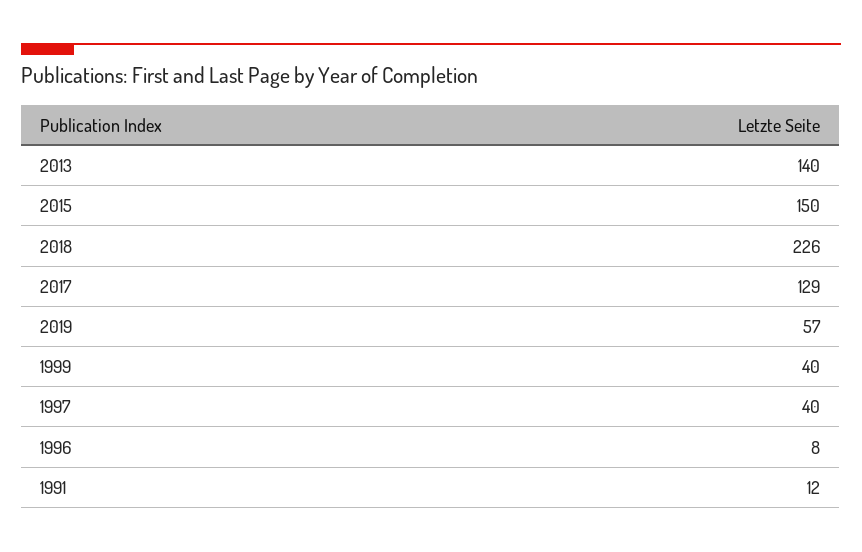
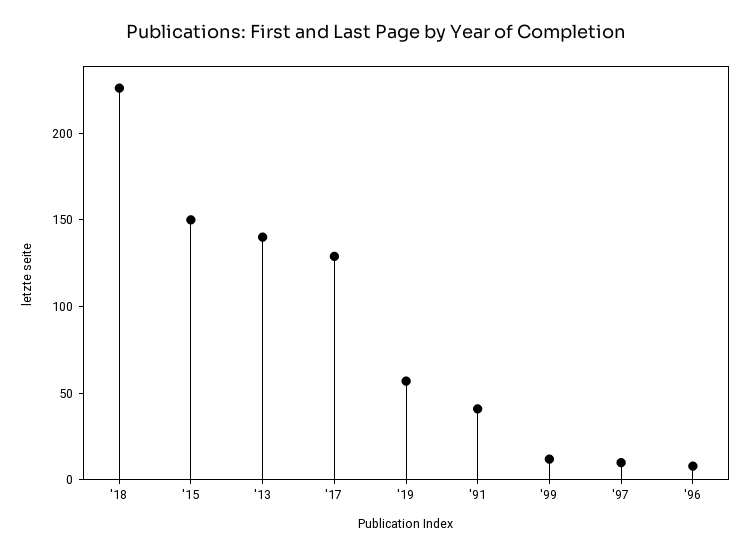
1999: 40 -> 10
1997: 40 -> 10
1991: 12 -> 40

